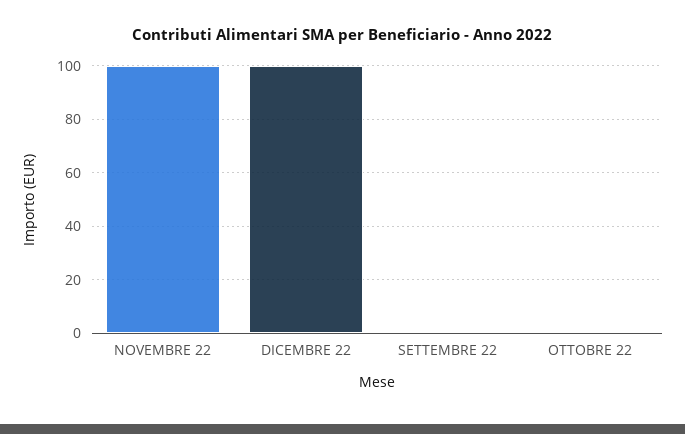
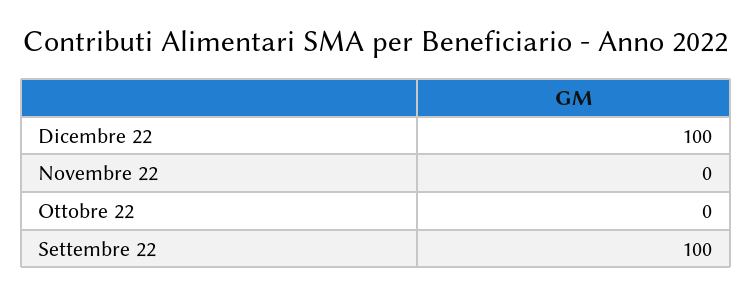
NOVEMBRE 22: 100 -> 0
SETTEMBRE 22: 0 -> 100

